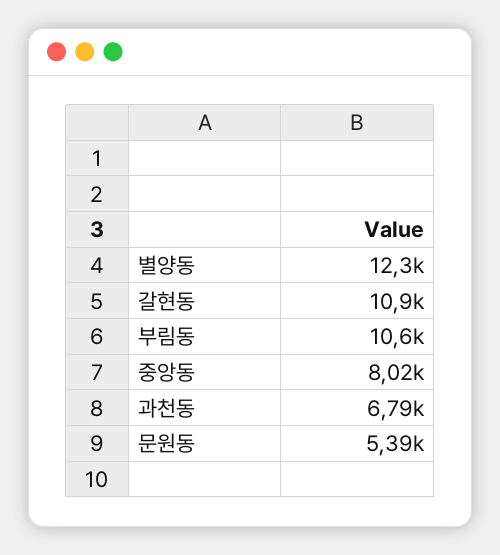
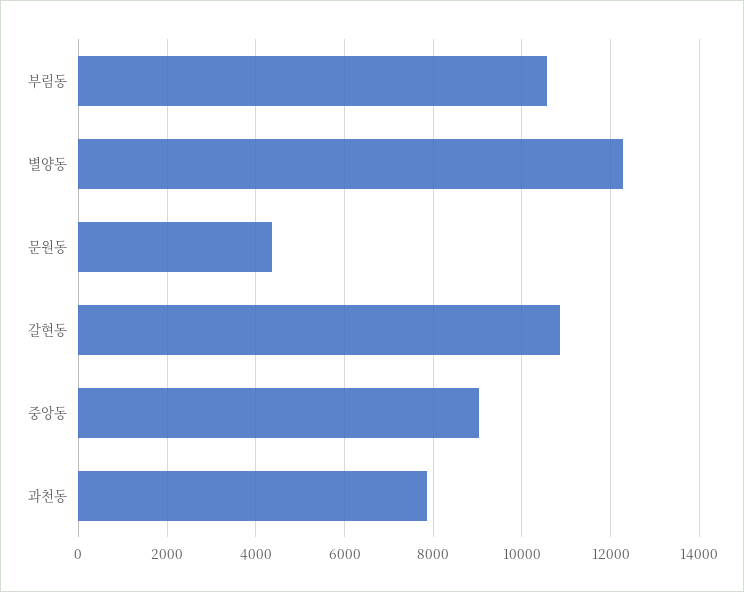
중앙동: 8020 -> 9000
과천동: 6790 -> 7800
문원동: 5390 -> 4400

